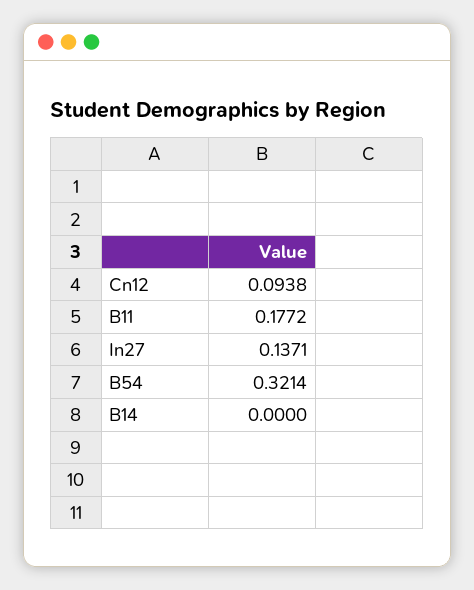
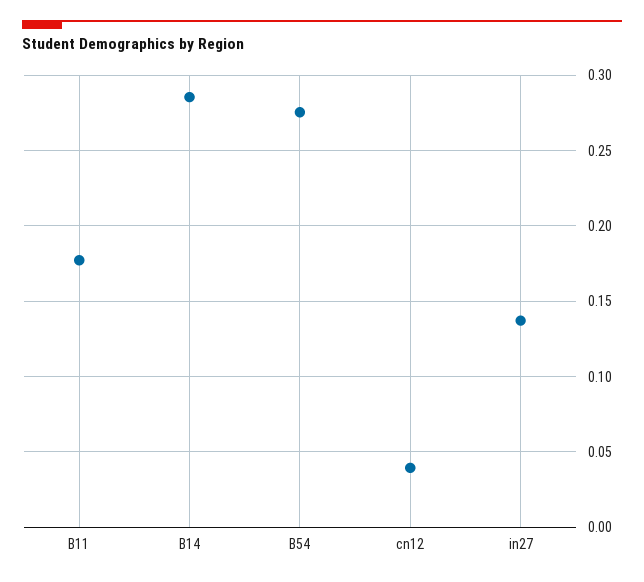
Cn12: 0.0938 -> 0.04
B54: 0.3214 -> 0.275
B14: 0 -> 0.285

